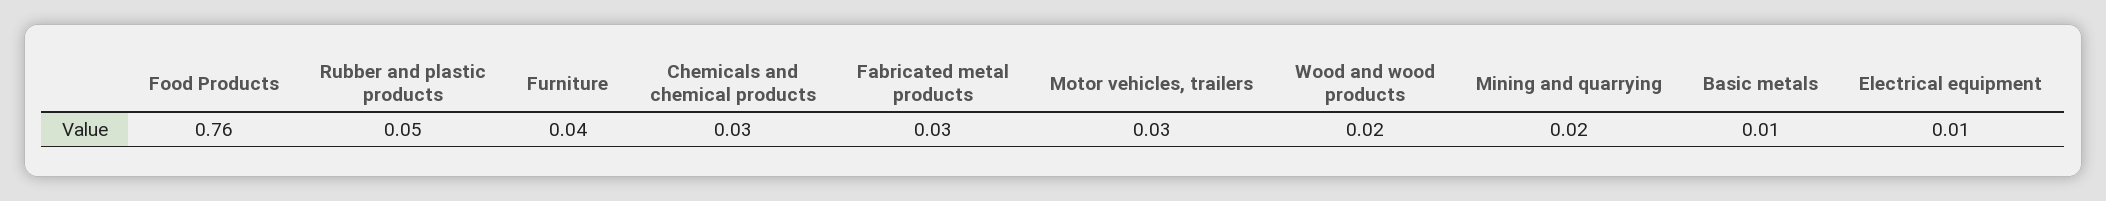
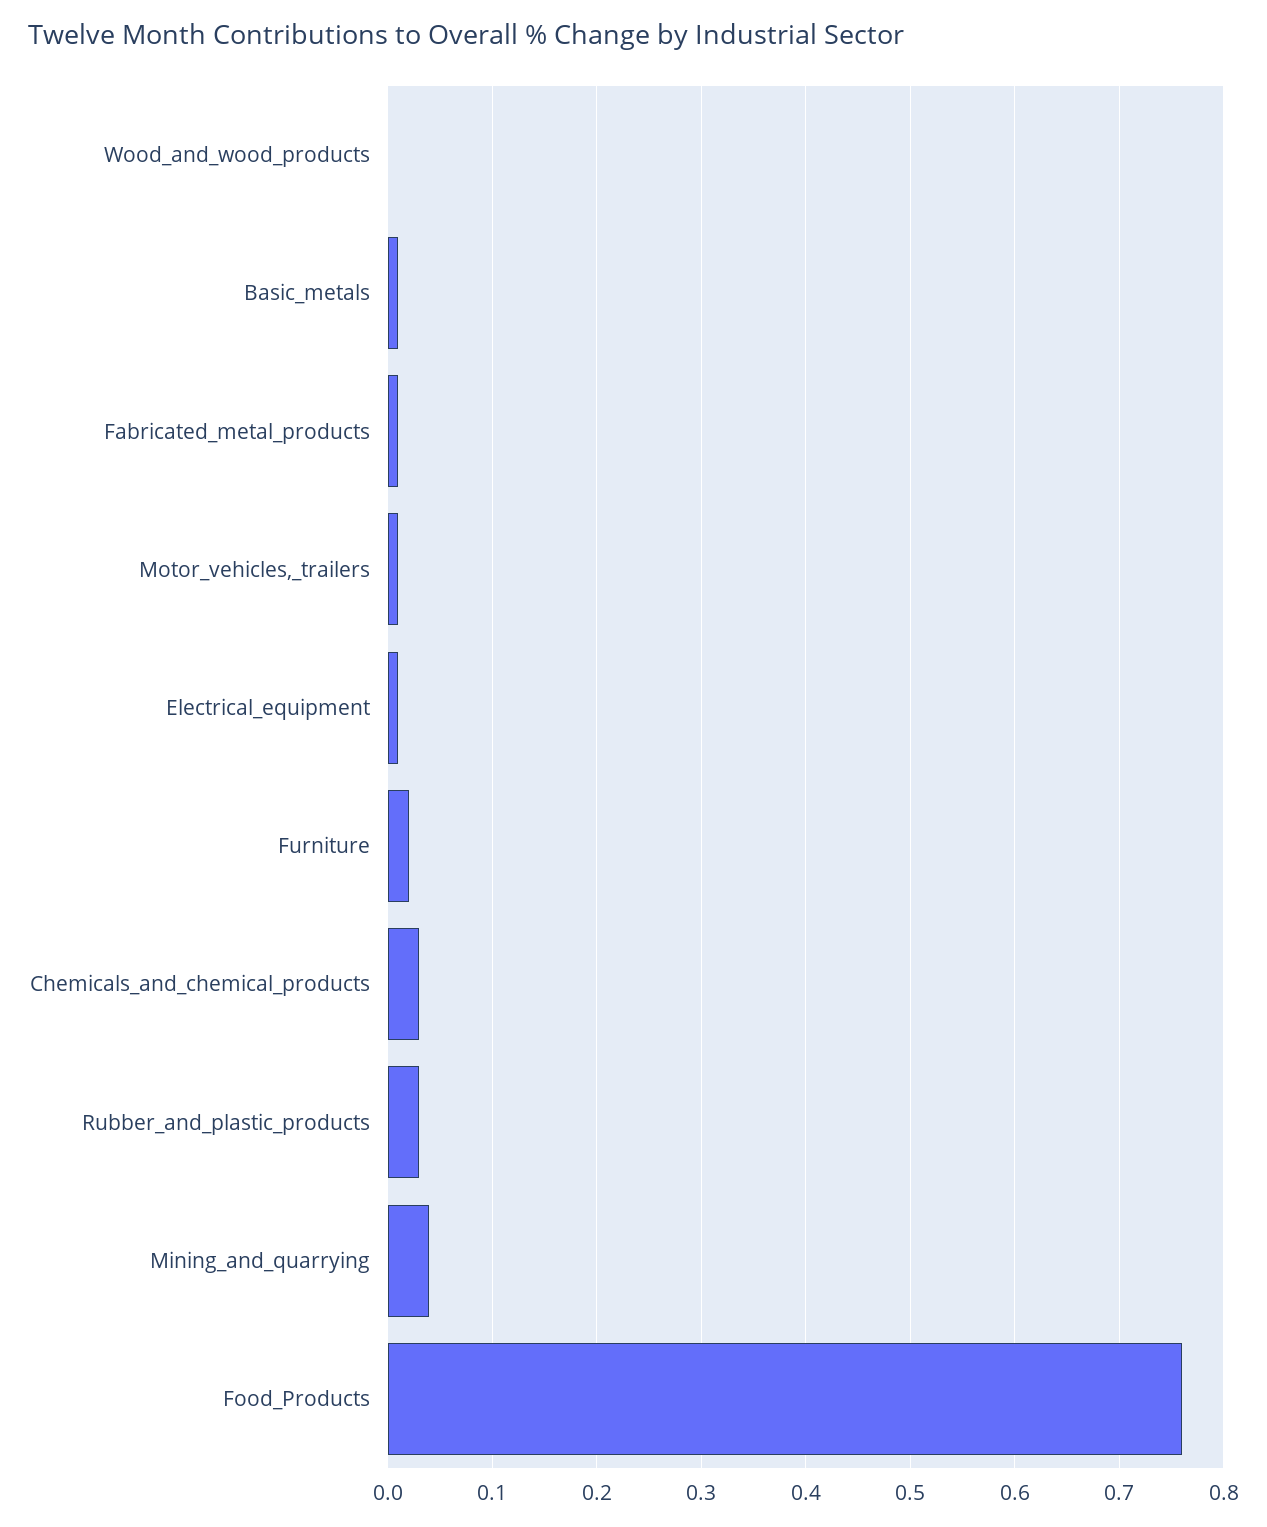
Rubber and plastic products: 0.05 -> 0.03
Furniture: 0.04 -> 0.02
Fabricated metal products: 0.03 -> 0.01
Motor vehicles, trailers: 0.03 -> 0.01
Wood and wood products: 0.02 -> 0
Mining and quarrying: 0.02 -> 0.04

